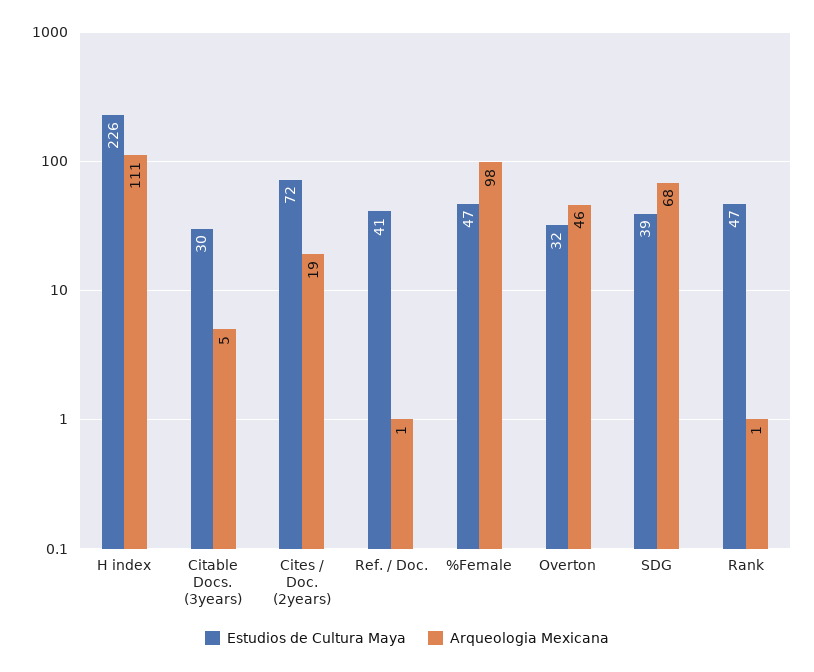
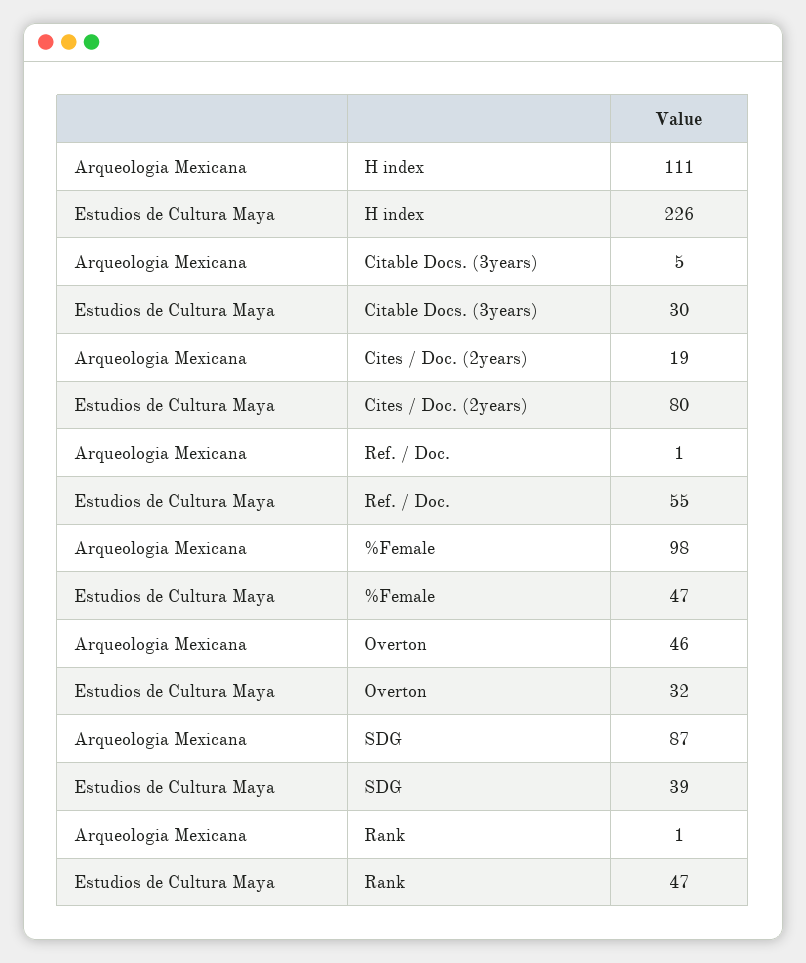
Estudios de Cultura Maya, Cites / Doc. (2years): 72 -> 80
Estudios de Cultura Maya, Ref. / Doc.: 41 -> 55
Arqueologia Mexicana, SDG: 68 -> 87

